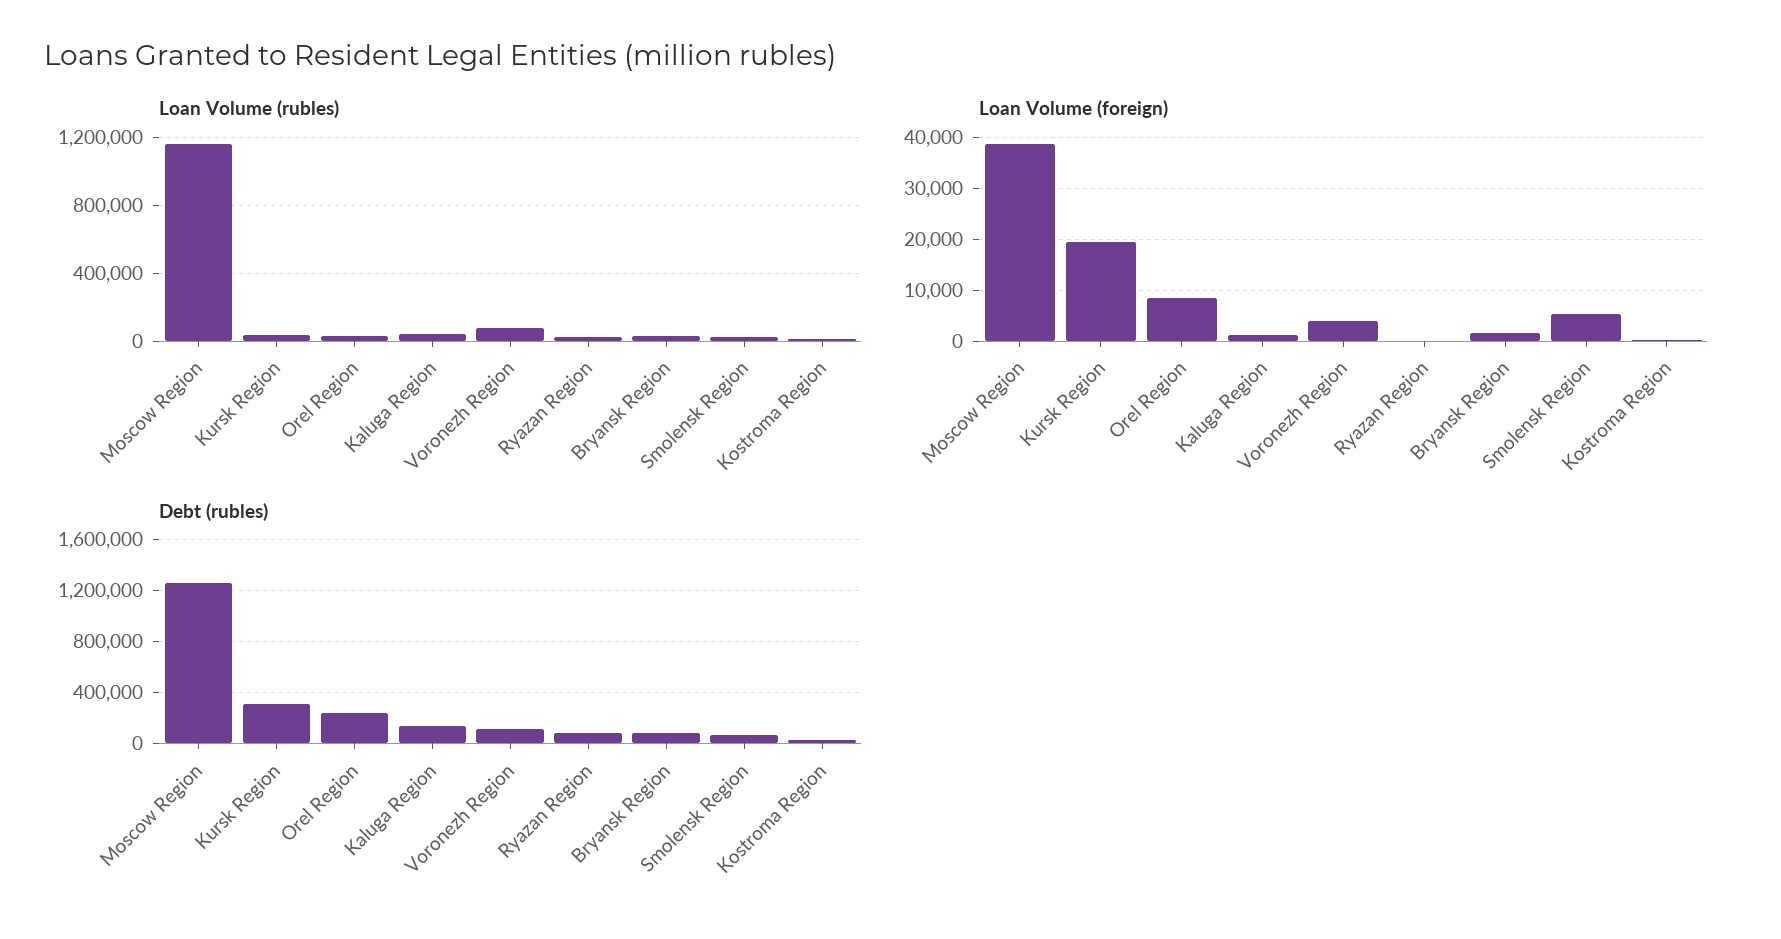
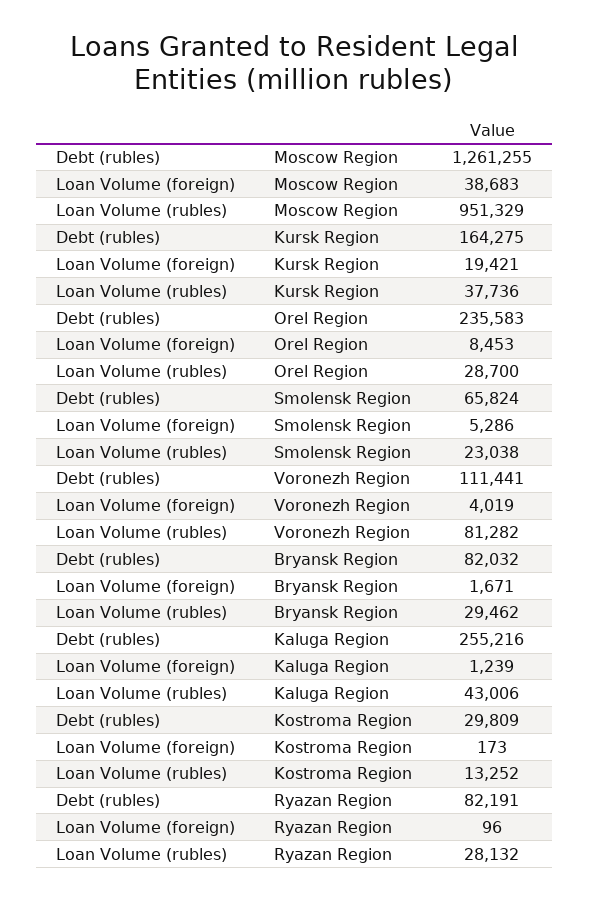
Loan Volume (rubles), Moscow Region: 1150000 -> 951329
Debt (rubles), Kursk Region: 300000 -> 164275
Debt (rubles), Kaluga Region: 150000 -> 255216

